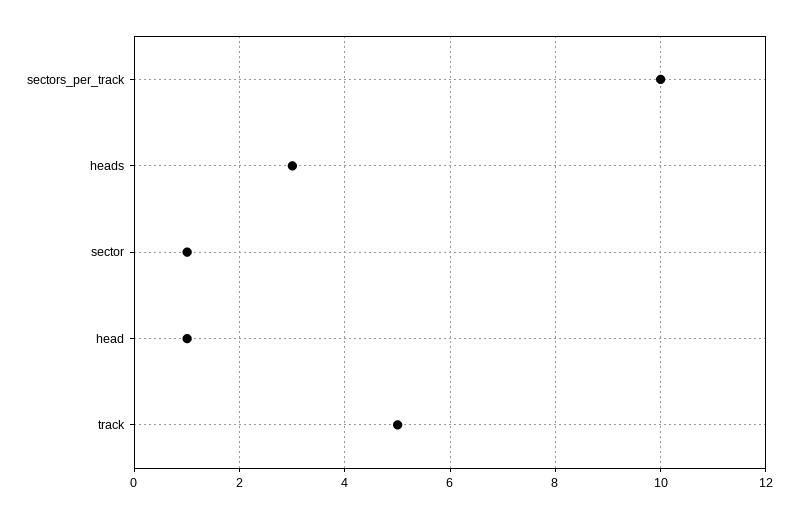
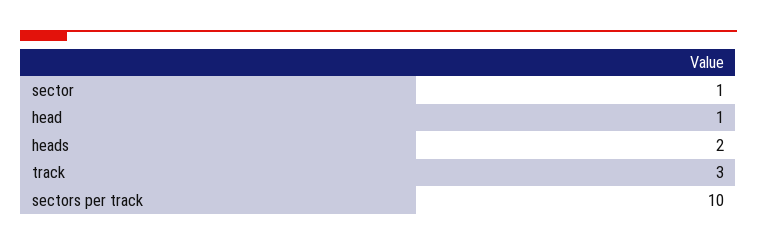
heads: 3 -> 2
track: 5 -> 3

